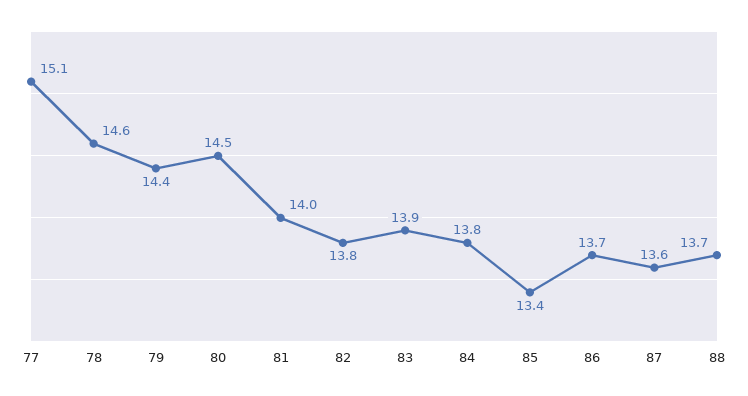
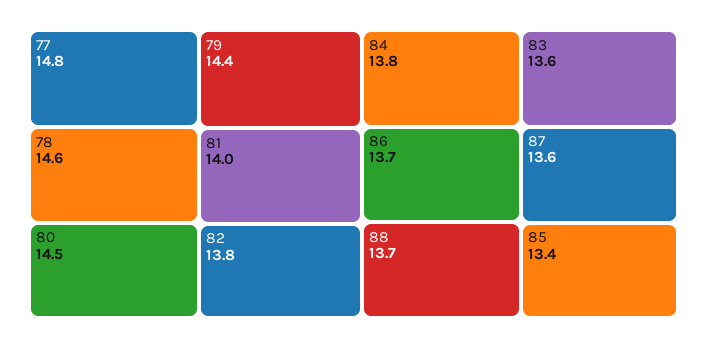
77: 15.1 -> 14.8
83: 13.9 -> 13.6

